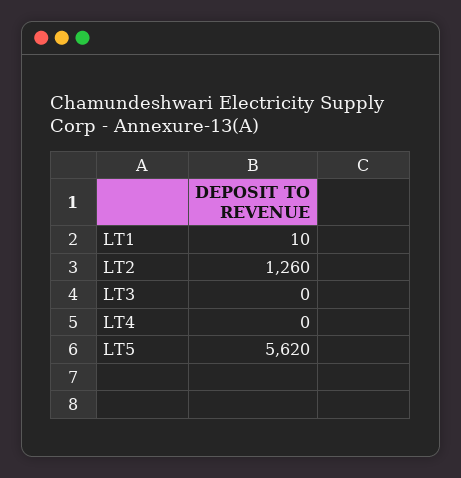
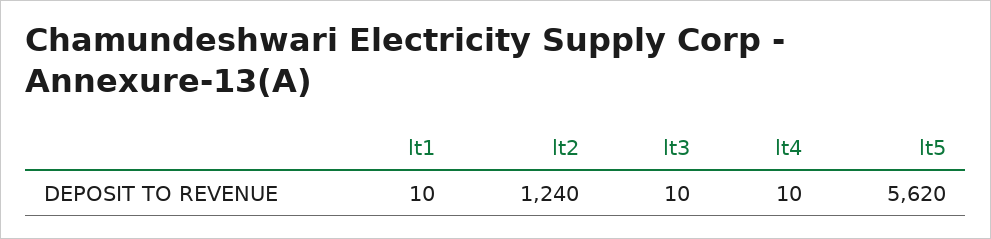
LT2: 1260 -> 1240
LT3: 0 -> 10
LT4: 0 -> 10

